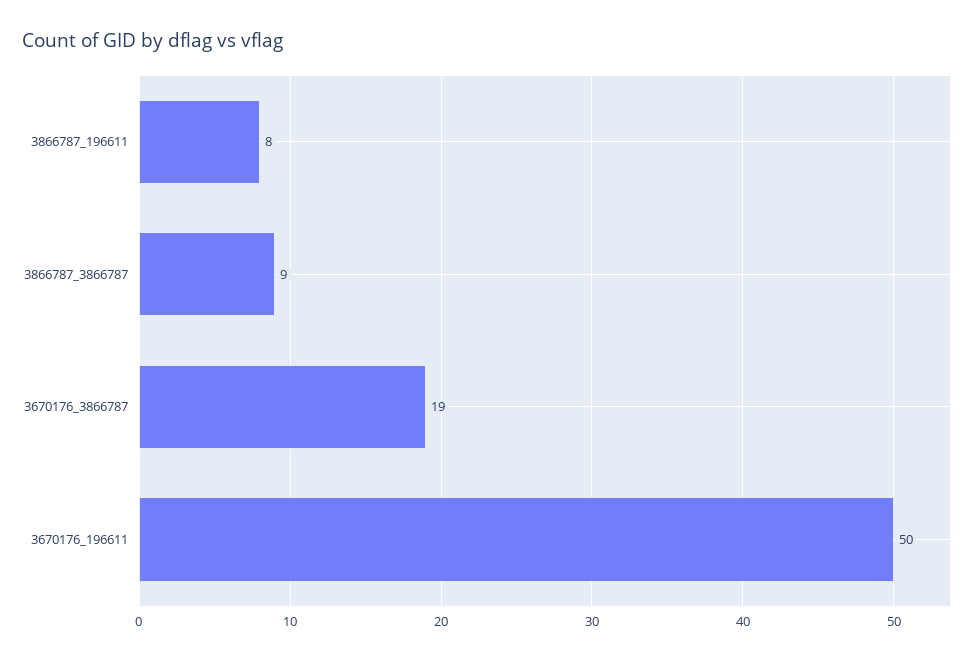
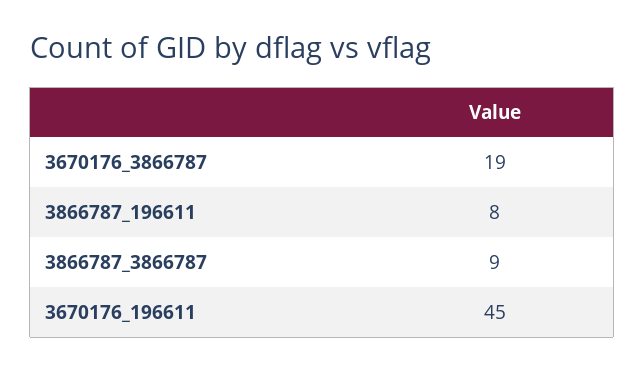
3670176_196611: 50 -> 45

